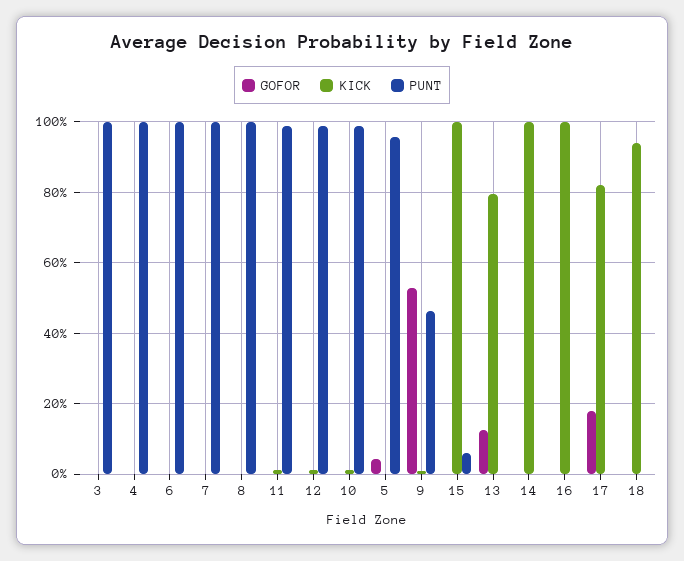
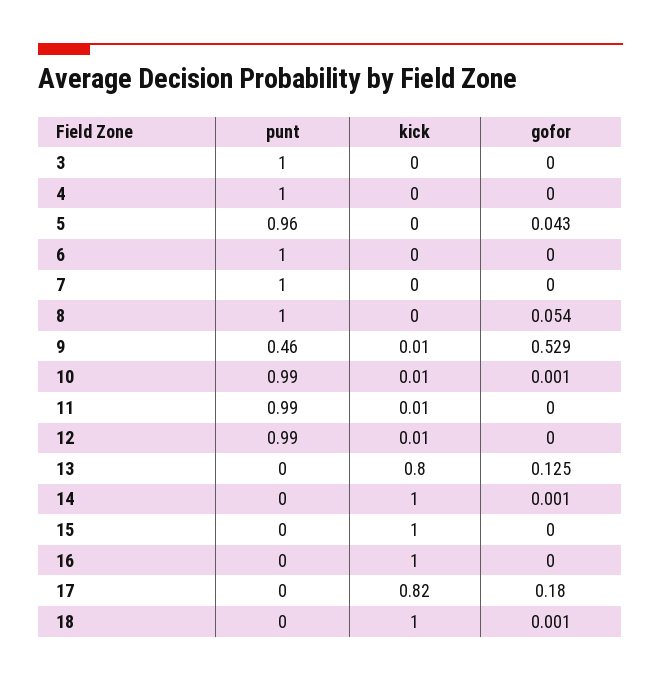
GOFOR, 8: 0 -> 0.054
PUNT, 15: 0.06 -> 0
KICK, 18: 0.94 -> 1

